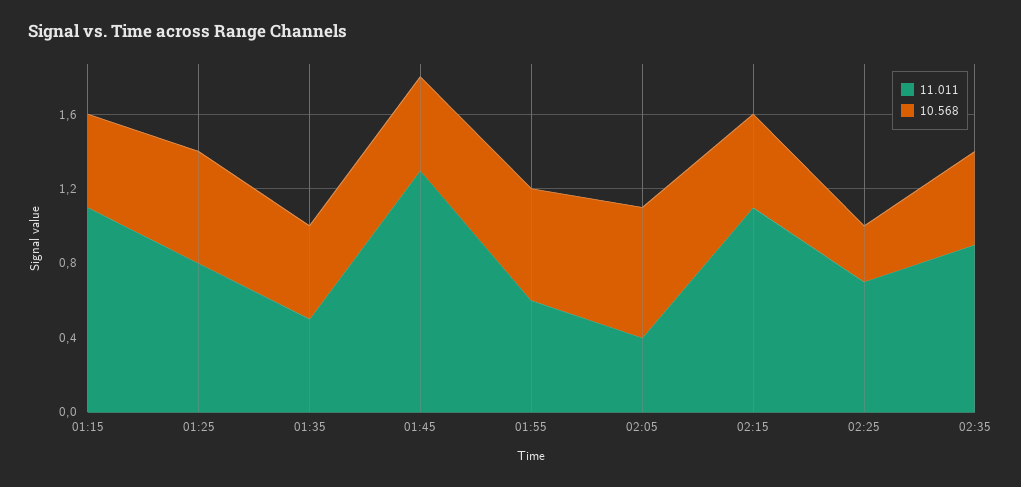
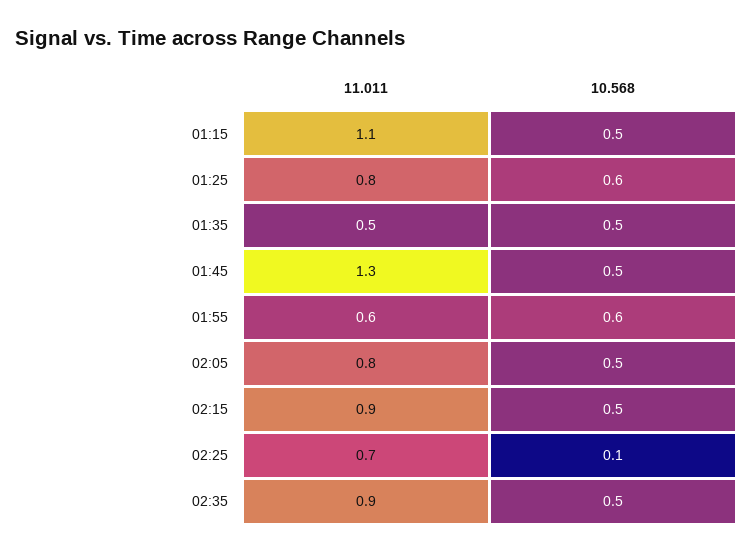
11.011, 02:05: 0.4 -> 0.8
10.568, 02:05: 0.7 -> 0.5
11.011, 02:15: 1.1 -> 0.9
10.568, 02:25: 0.3 -> 0.1

